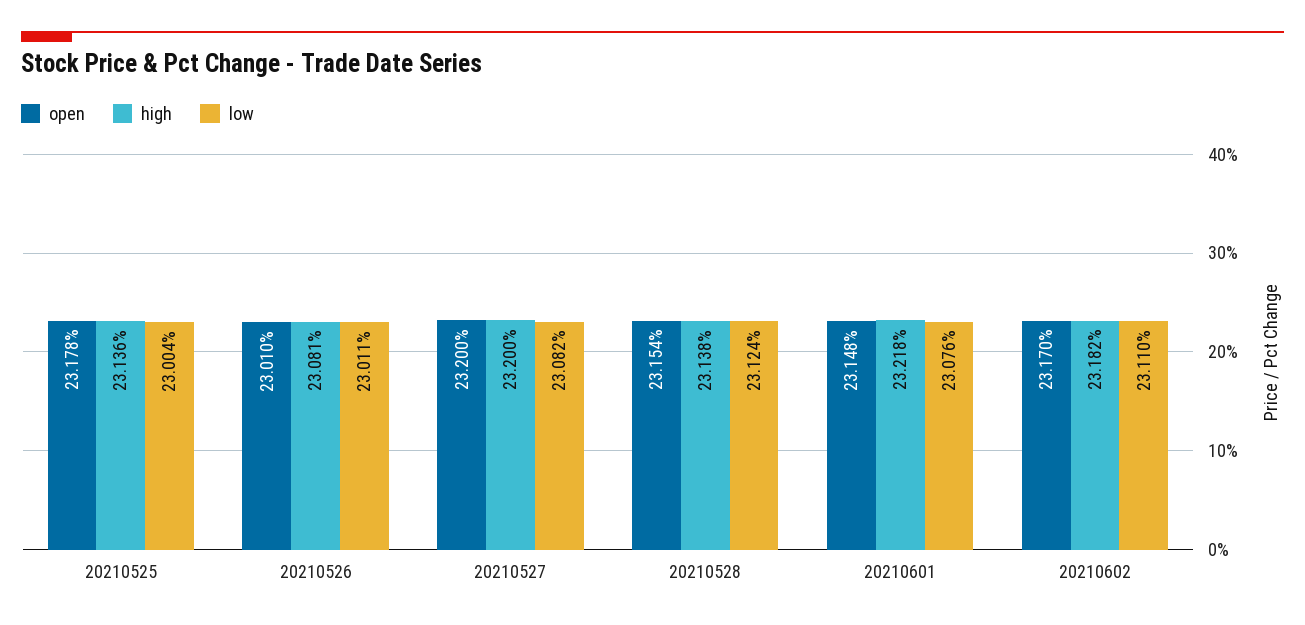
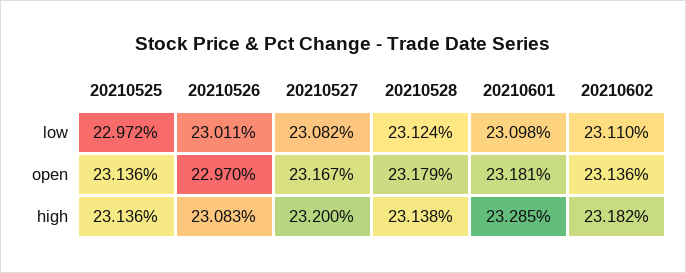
open, 20210525: 23.178 -> 23.136
low, 20210525: 23.004 -> 22.972
open, 20210526: 23.01 -> 22.97
high, 20210526: 23.081 -> 23.083
open, 20210527: 23.2 -> 23.167
open, 20210528: 23.154 -> 23.179
open, 20210601: 23.148 -> 23.181
high, 20210601: 23.218 -> 23.285
low, 20210601: 23.076 -> 23.098
open, 20210602: 23.17 -> 23.136

